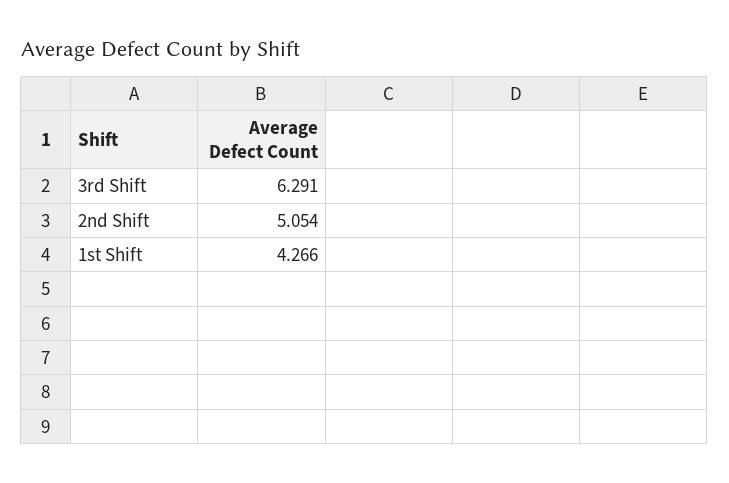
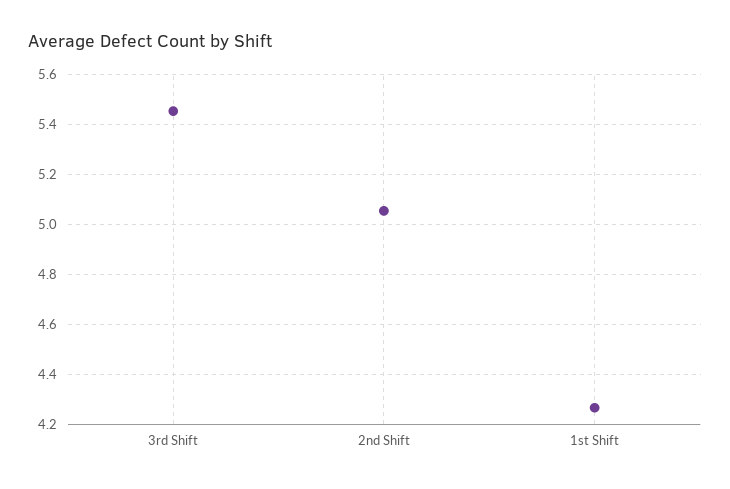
3rd Shift: 6.291 -> 5.45

